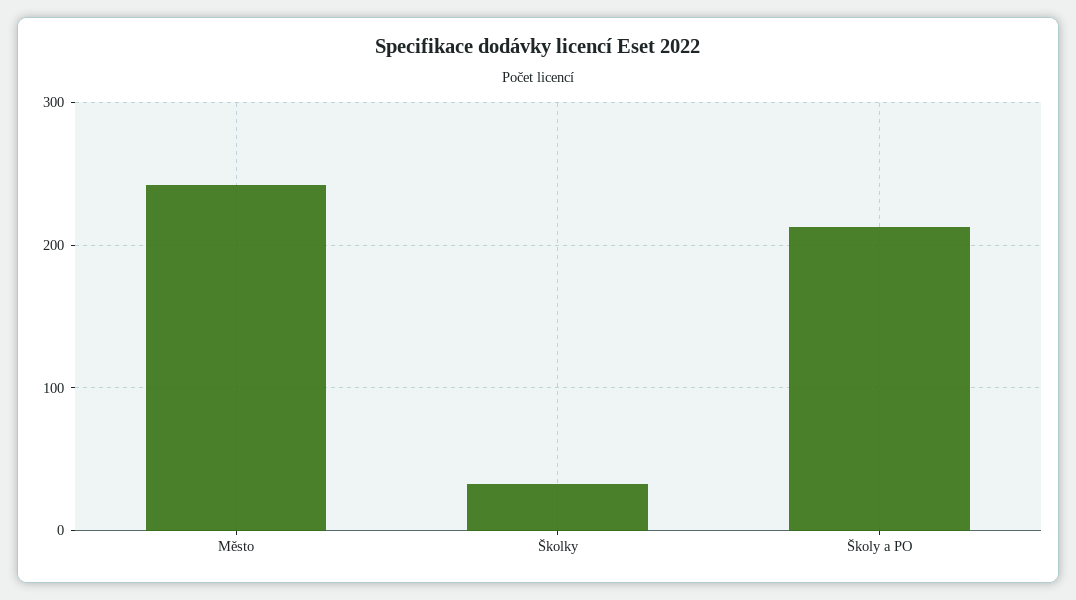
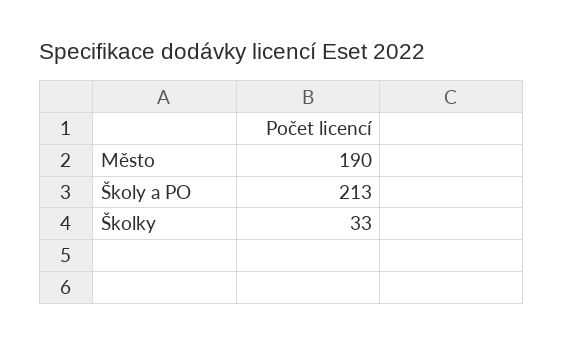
Město: 240 -> 190

